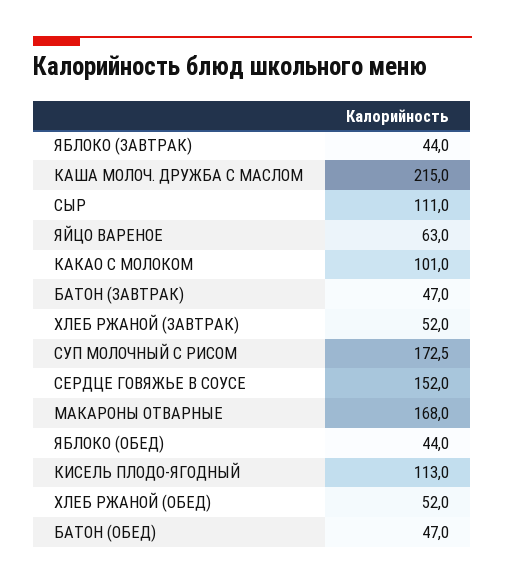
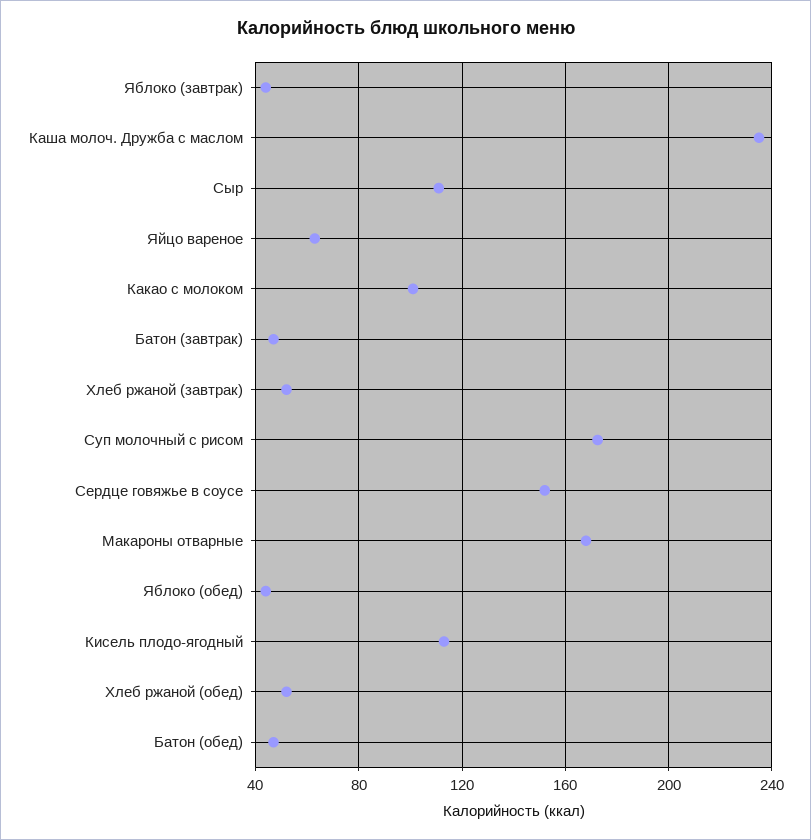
КАША МОЛОЧ. ДРУЖБА С МАСЛОМ: 215 -> 235

